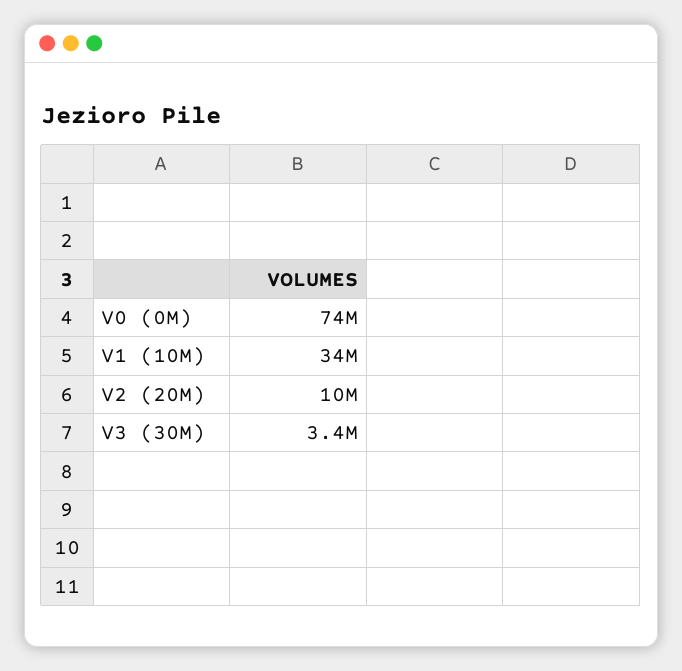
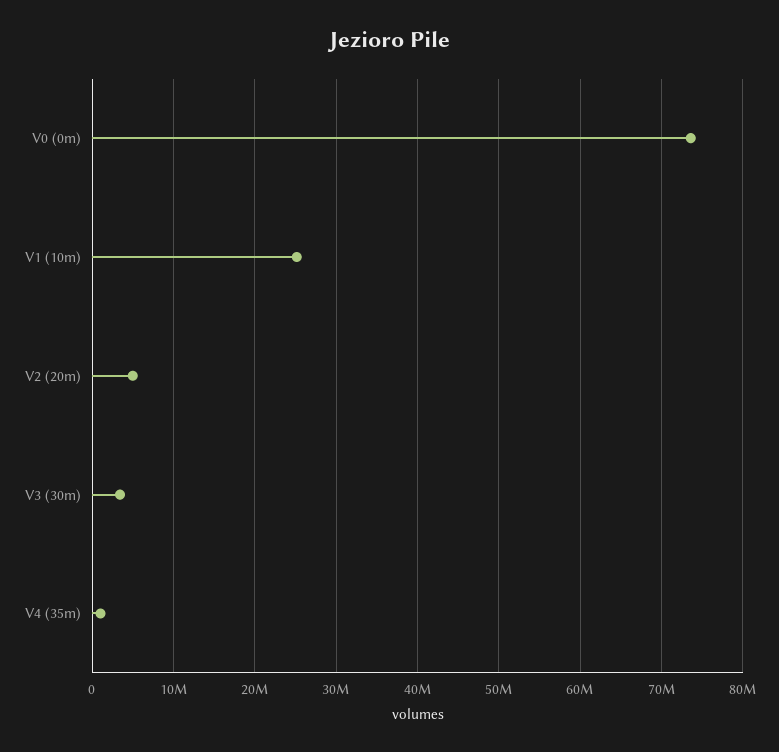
V1 (10M): 34000000 -> 25000000
V2 (20M): 10000000 -> 5000000
V4 (35m): none -> 1000000

